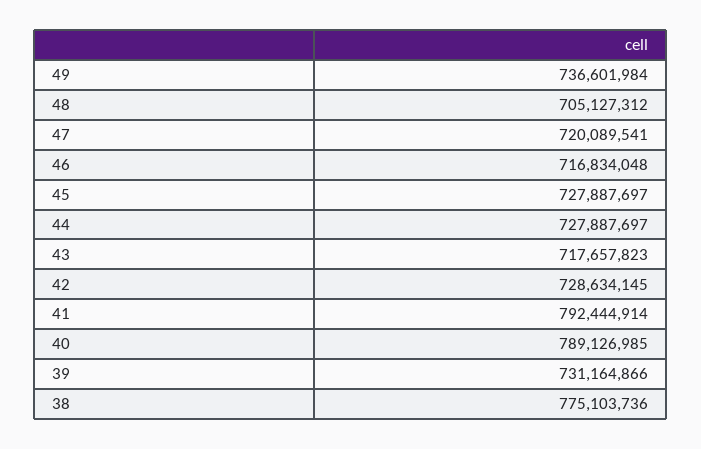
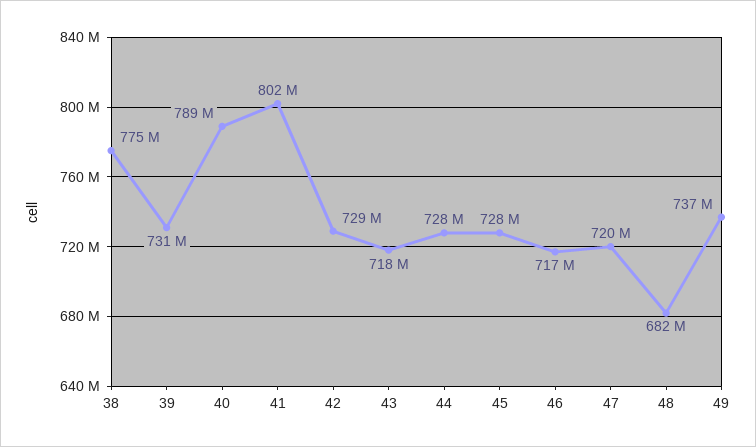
48: 705127312 -> 682000000
41: 792444914 -> 802000000

